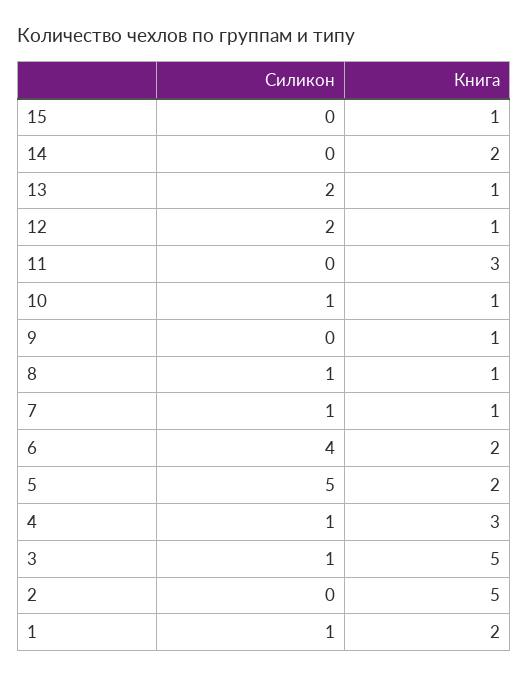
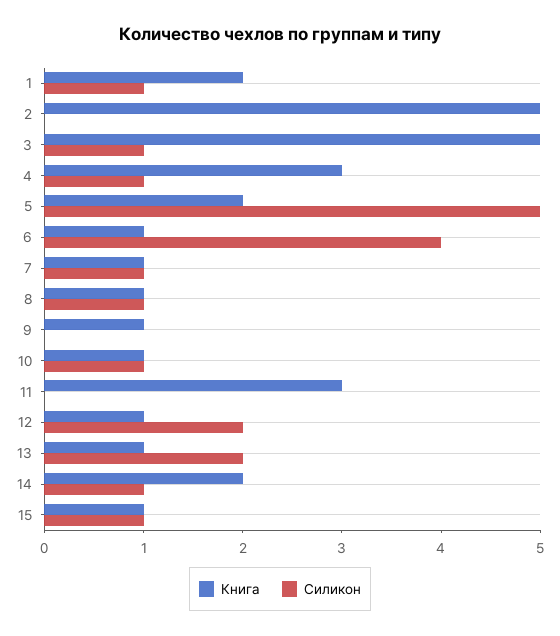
Силикон, 15: 0 -> 1
Силикон, 14: 0 -> 1
Книга, 6: 2 -> 1

